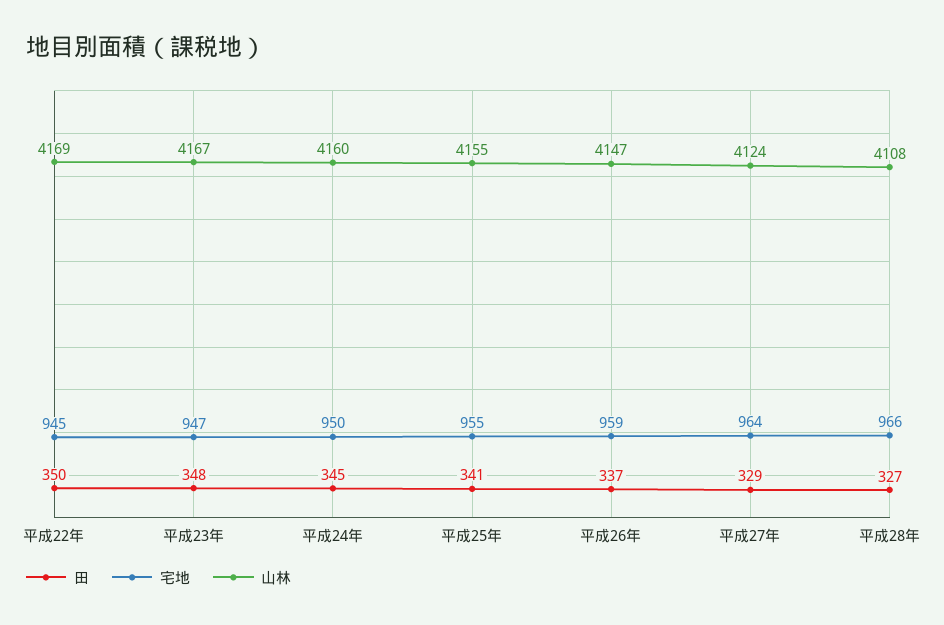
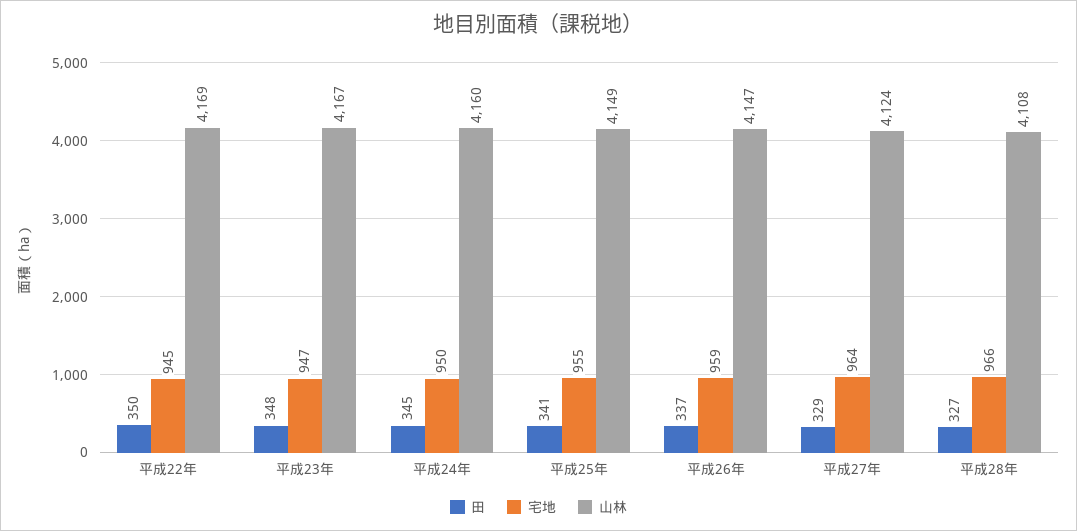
山林, 平成25年: 4155 -> 4149

